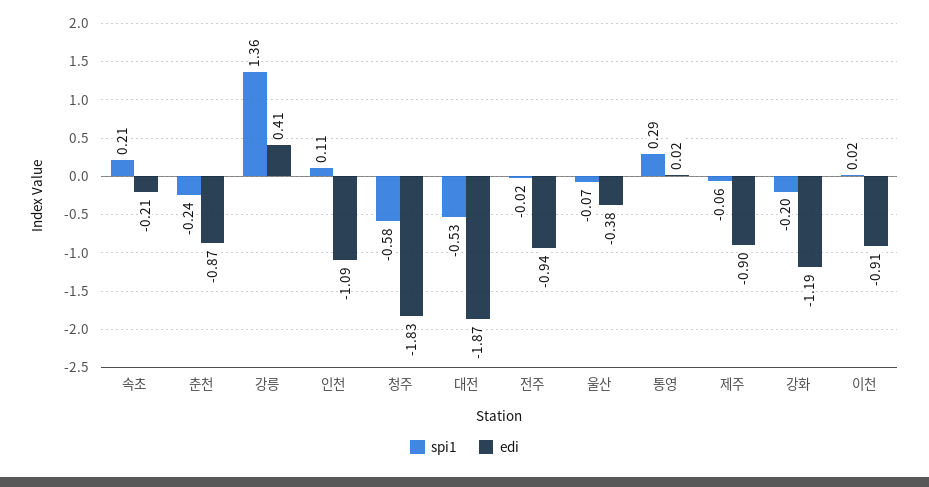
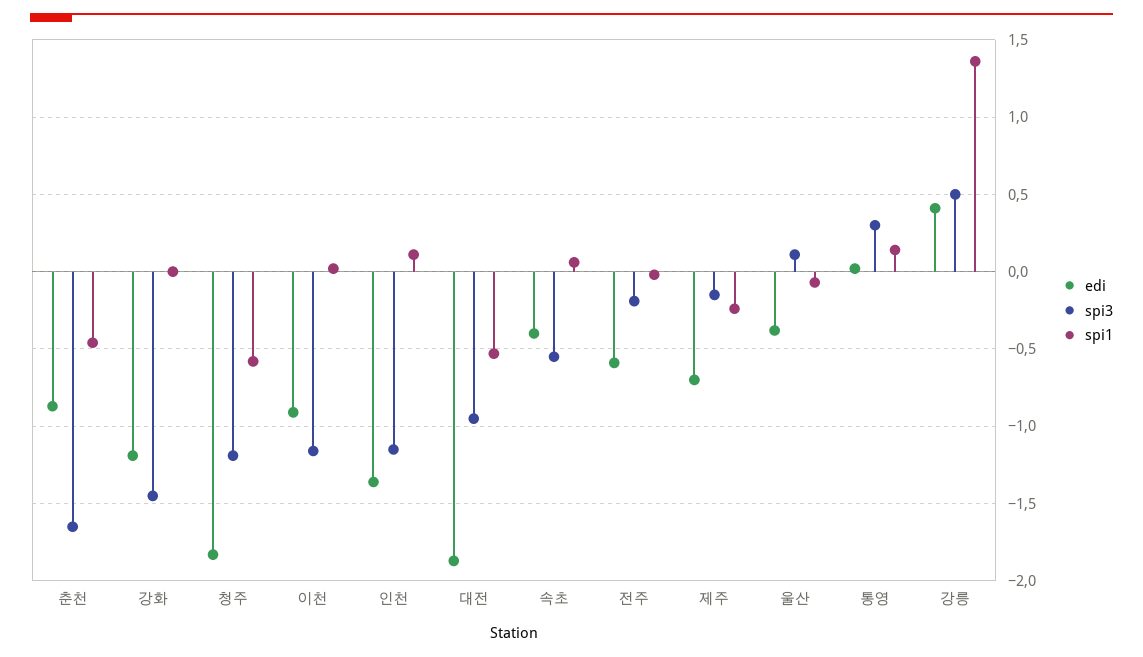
spi1, 속초: 0.21 -> 0.05
edi, 속초: -0.21 -> -0.4
spi1, 춘천: -0.24 -> -0.45
edi, 인천: -1.09 -> -1.35
edi, 전주: -0.94 -> -0.6
spi1, 통영: 0.29 -> 0.15
spi1, 제주: -0.06 -> -0.25
edi, 제주: -0.9 -> -0.7
spi1, 강화: -0.2 -> 0
spi3, 춘천: none -> -1.65
spi3, 강화: none -> -1.45
spi3, 청주: none -> -1.2
spi3, 이천: none -> -1.15
spi3, 인천: none -> -1.15
spi3, 대전: none -> -0.95
spi3, 속초: none -> -0.55
spi3, 전주: none -> -0.2
spi3, 제주: none -> -0.15
spi3, 울산: none -> 0.1
spi3, 통영: none -> 0.3
spi3, 강릉: none -> 0.5

